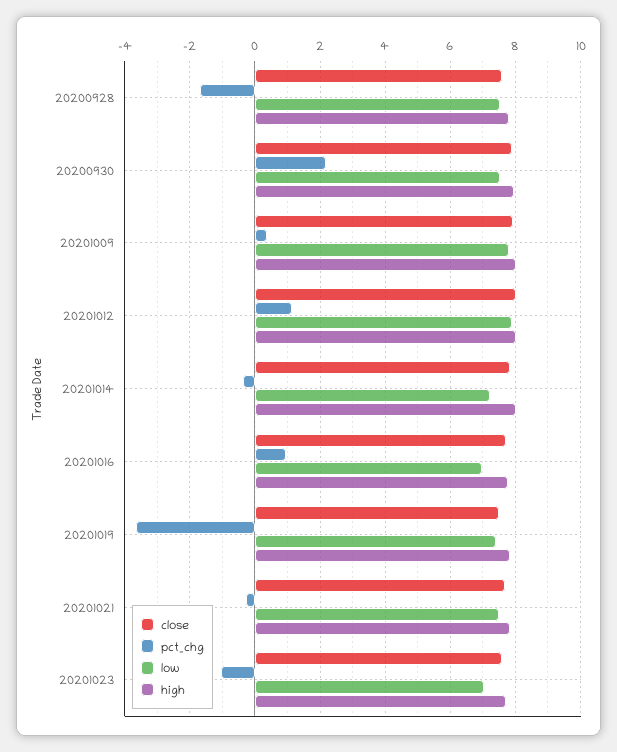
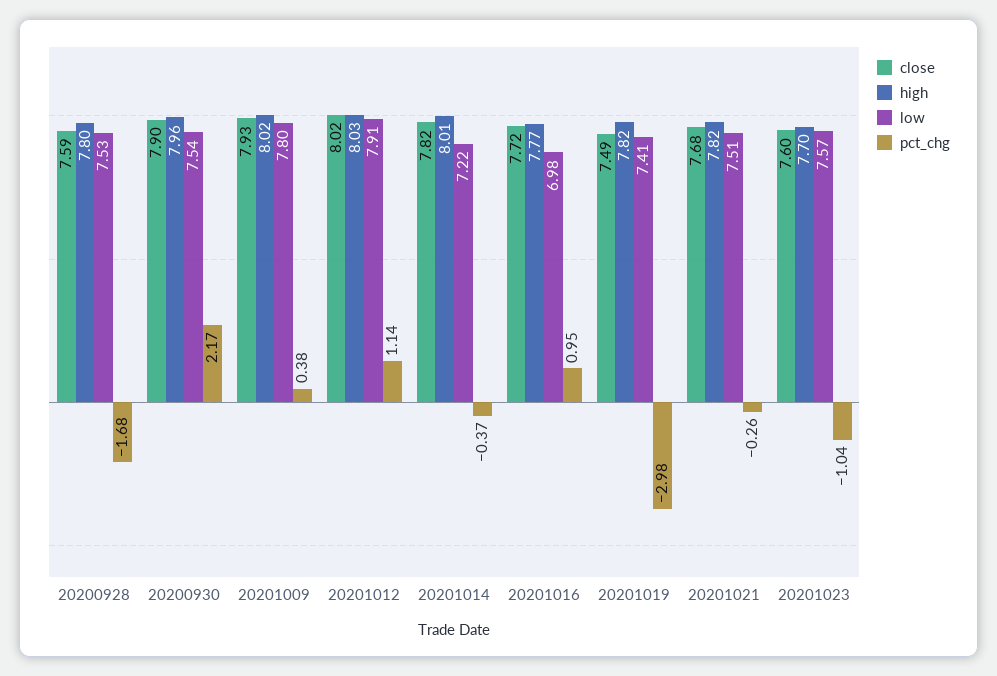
pct_chg, 20201019: -3.6 -> -2.98
low, 20201023: 7 -> 7.57

